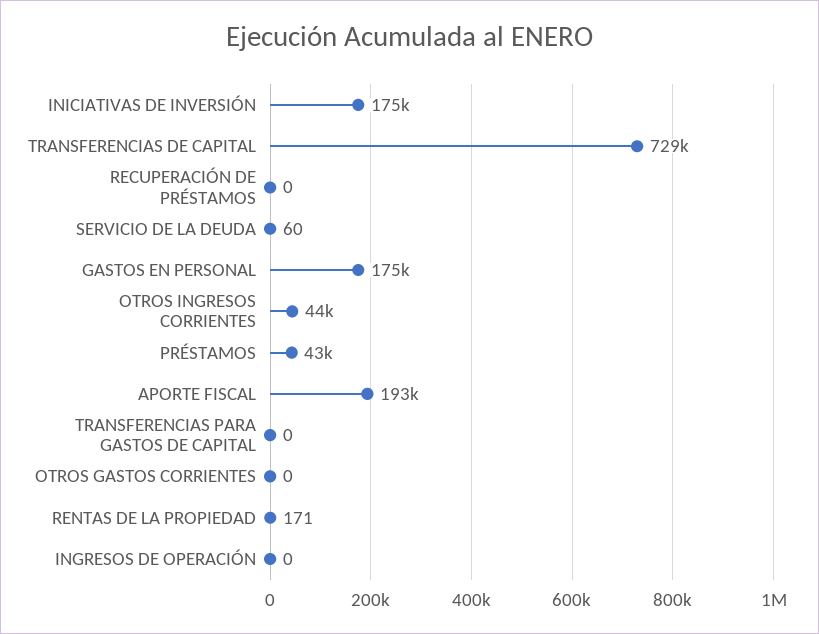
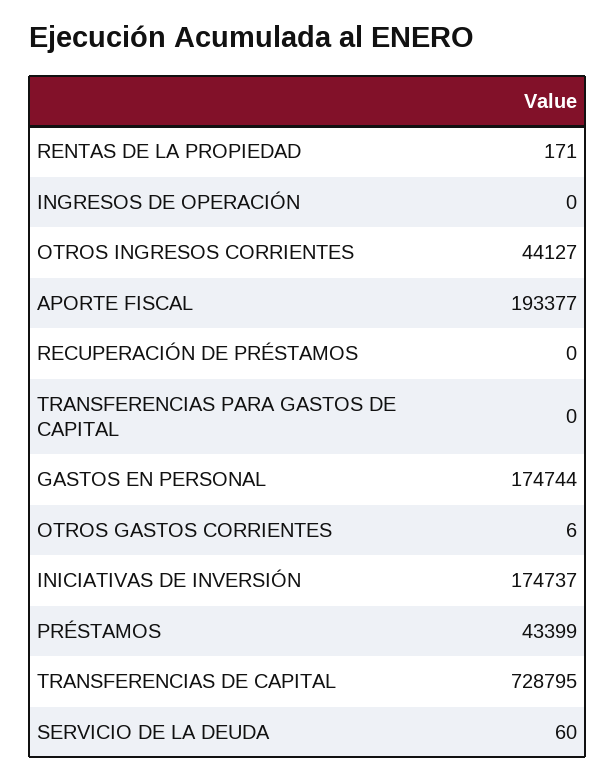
OTROS GASTOS CORRIENTES: 0 -> 6

